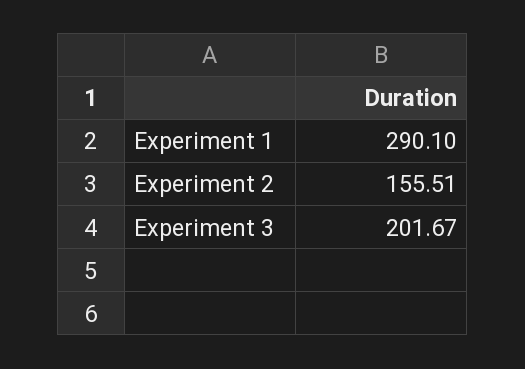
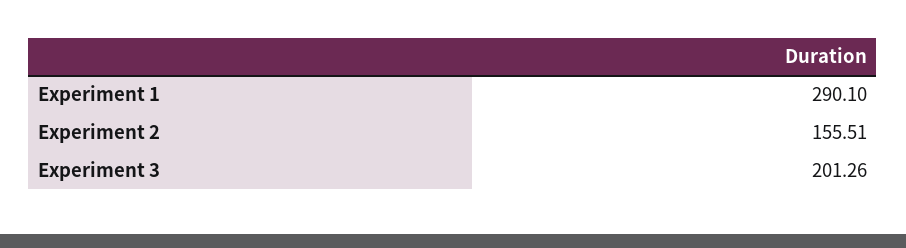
Experiment 3: 201.67 -> 201.26

